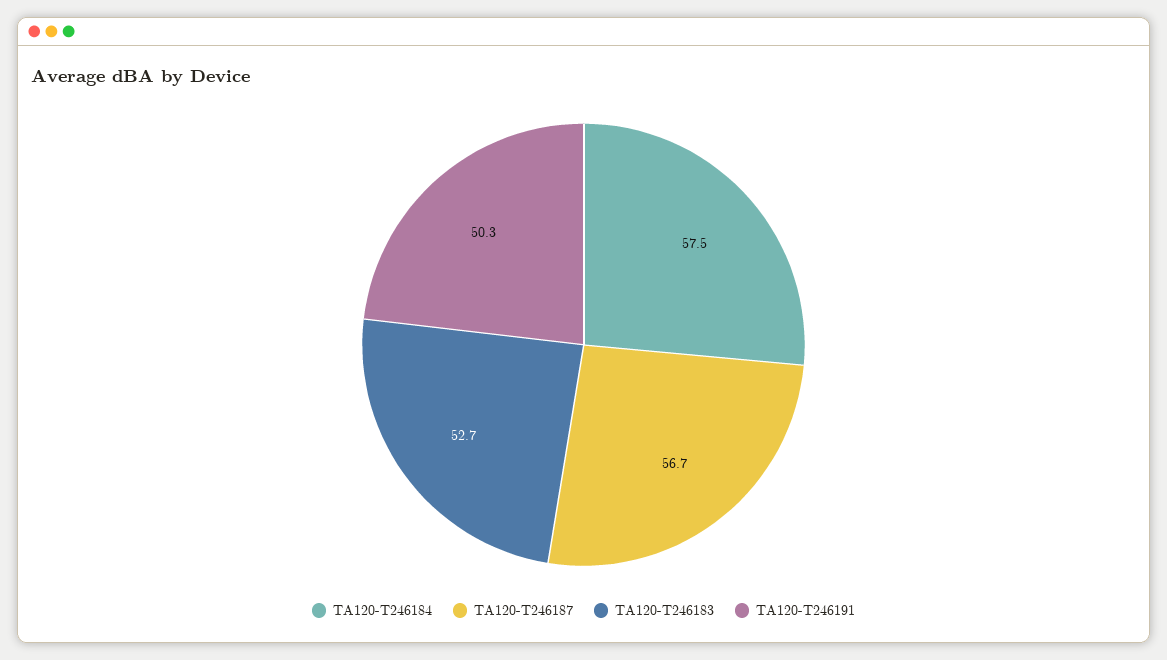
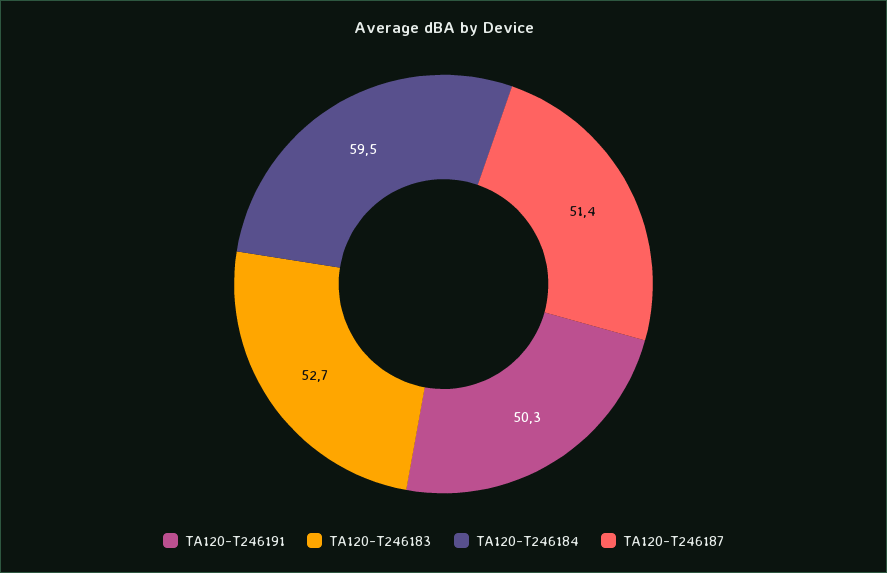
TA120-T246184: 57.5 -> 59.5
TA120-T246187: 56.7 -> 51.4

